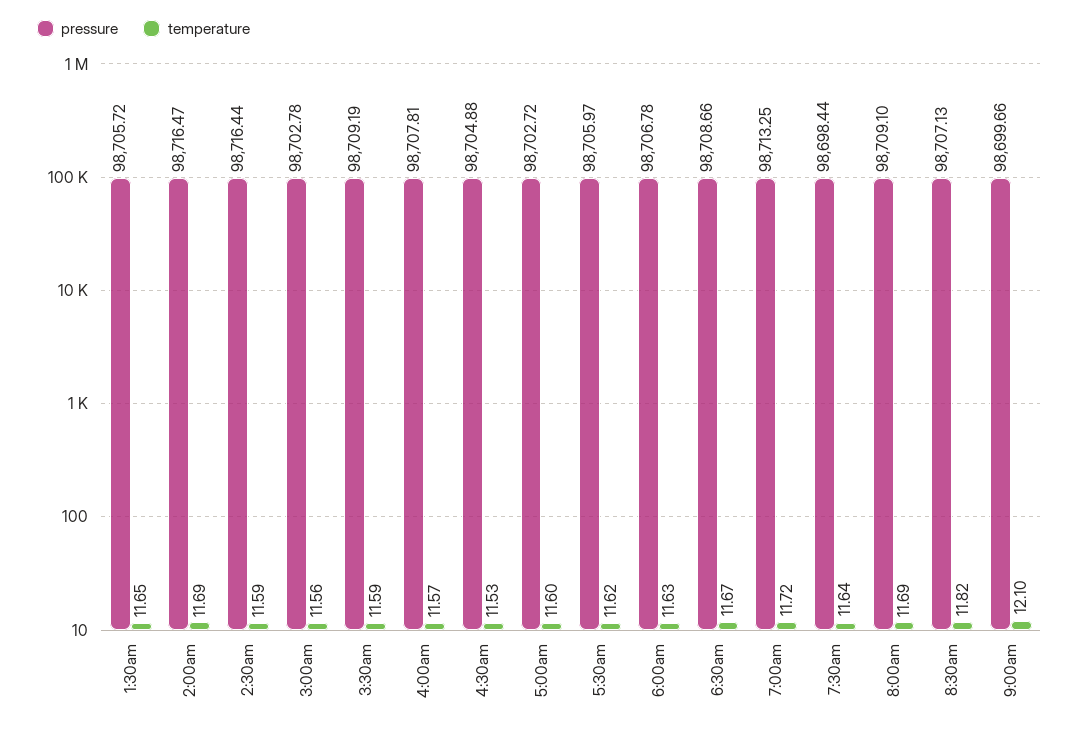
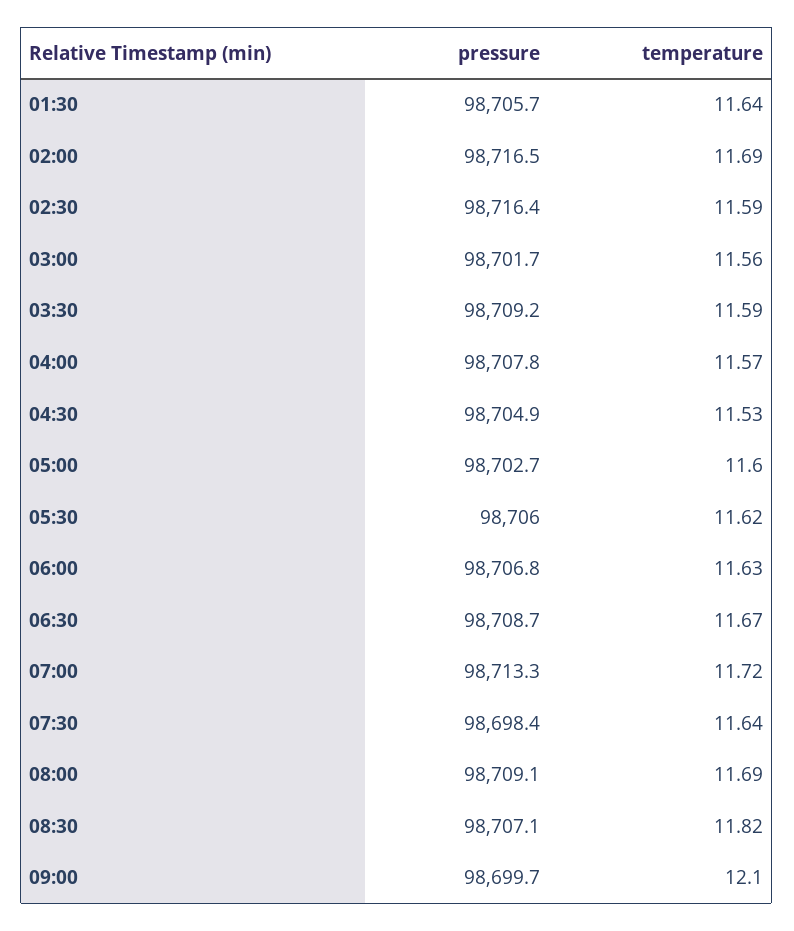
temperature, 1:30am: 11.65 -> 11.64
pressure, 3:00am: 98702.78 -> 98701.7

